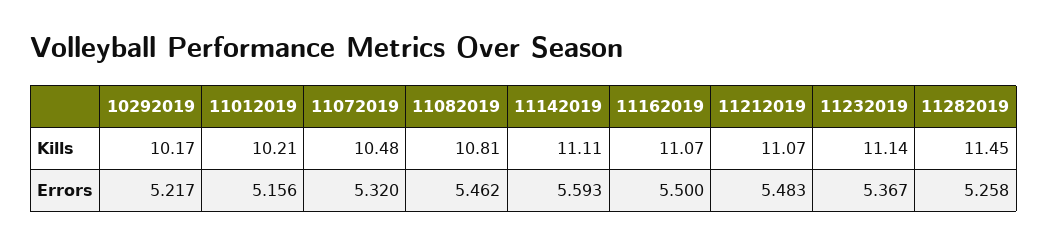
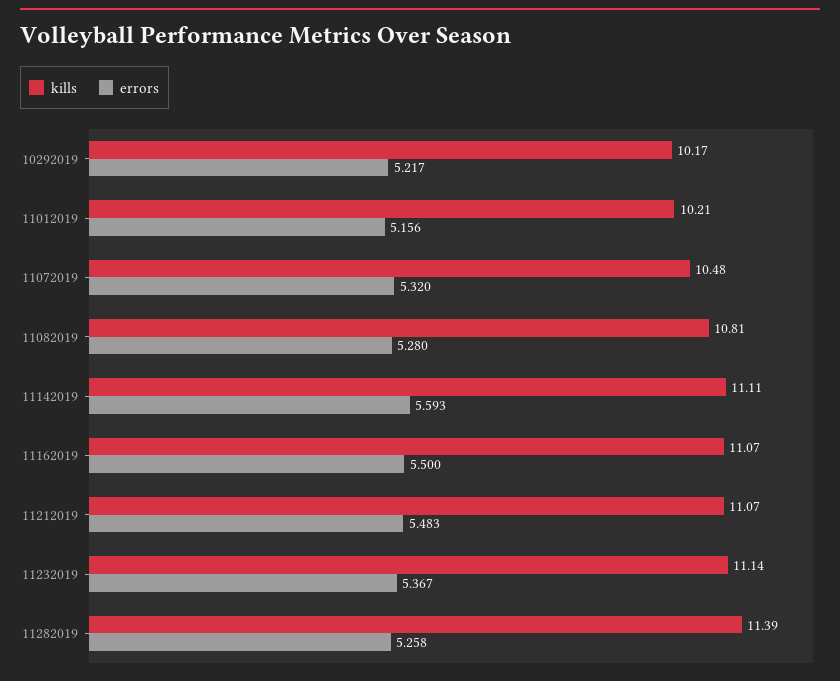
Kills, 11282019: 11.45 -> 11.39
Errors, 11082019: 5.462 -> 5.28

